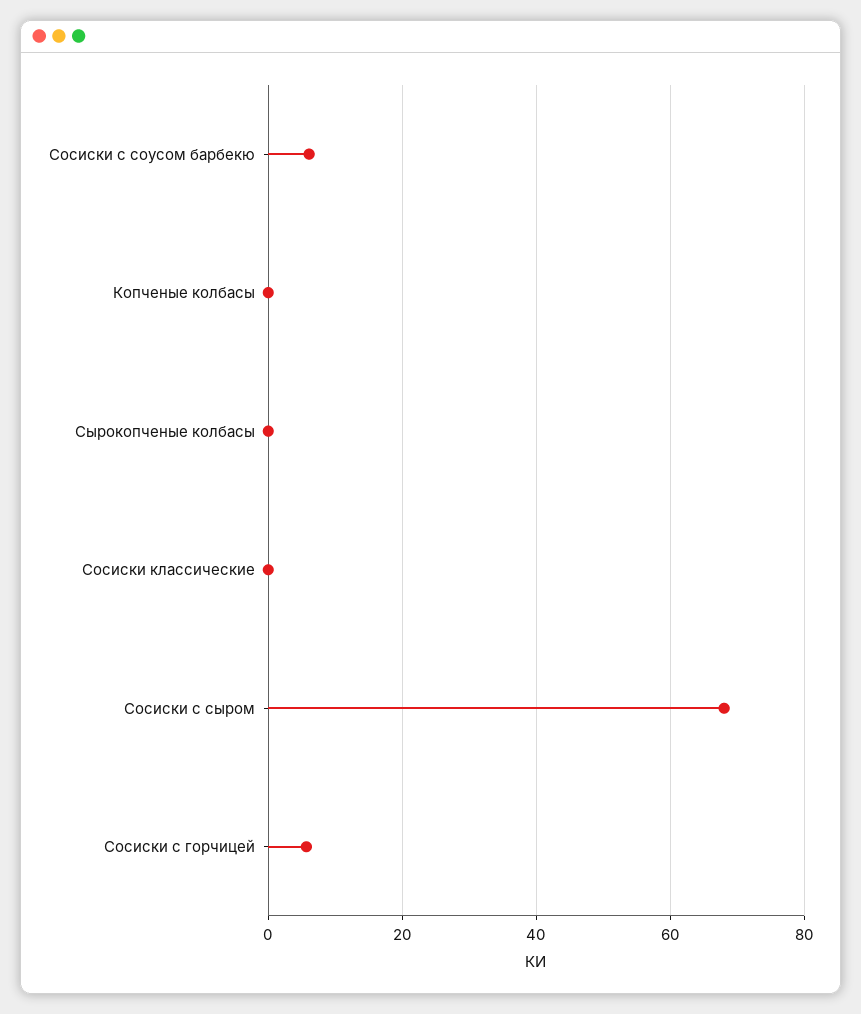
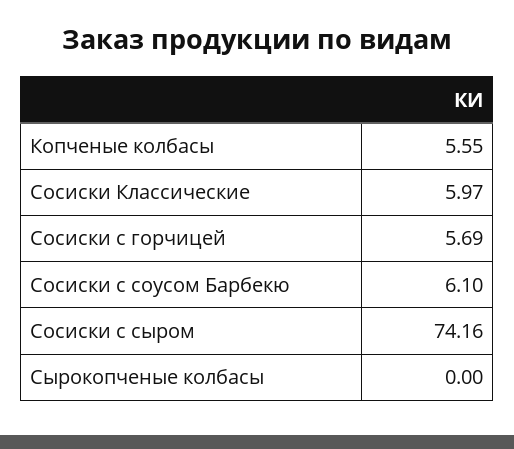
Копченые колбасы: 0 -> 5.55
Сосиски классические: 0 -> 5.97
Сосиски с сыром: 68 -> 74.16

